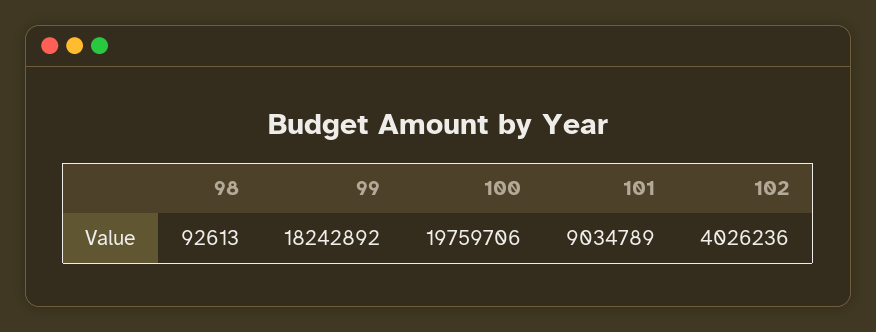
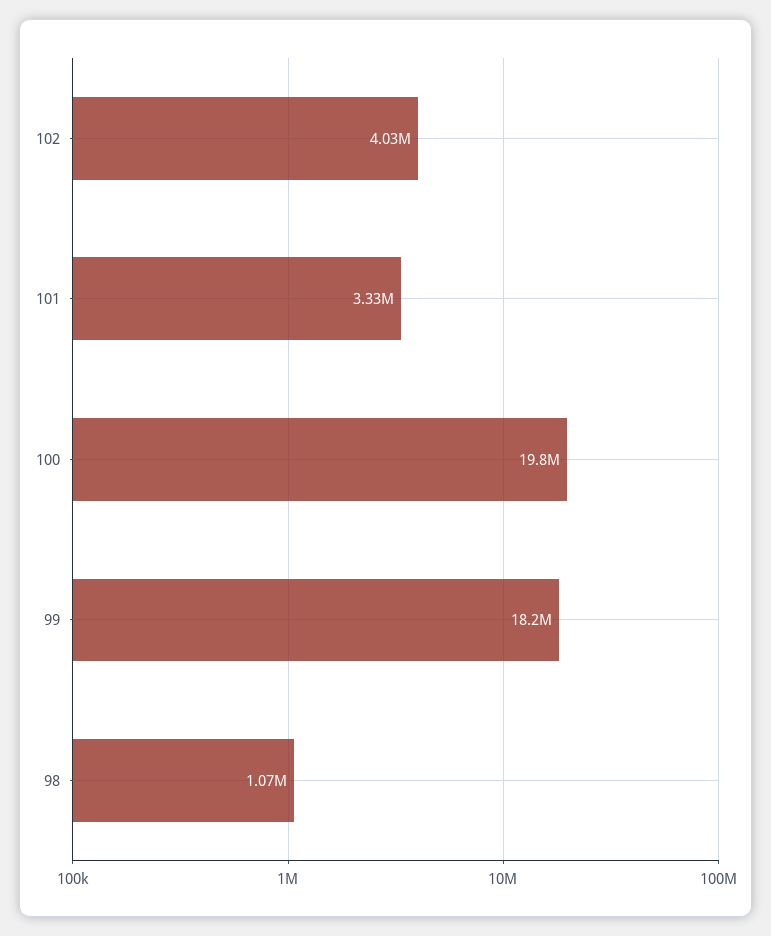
98: 92613 -> 1070000
101: 9034789 -> 3330000

